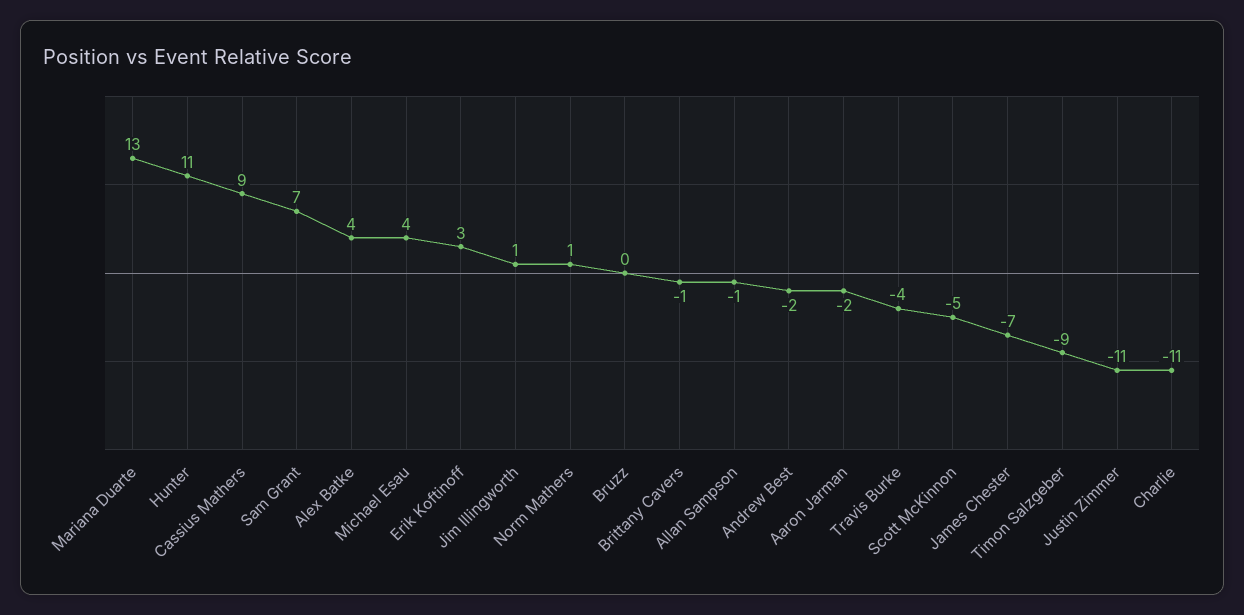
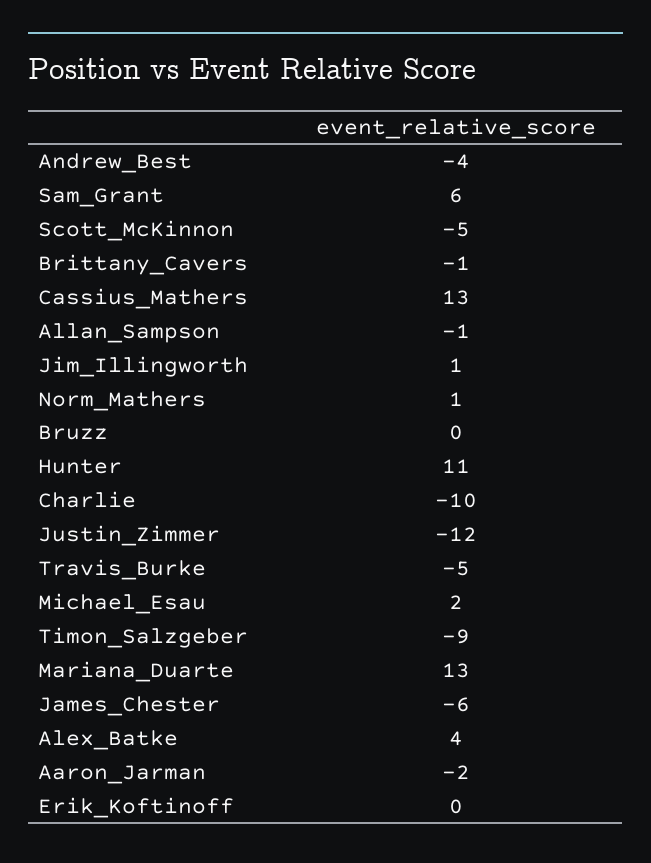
Cassius Mathers: 9 -> 13
Sam Grant: 7 -> 6
Michael Esau: 4 -> 2
Erik Koftinoff: 3 -> 0
Andrew Best: -2 -> -4
Travis Burke: -4 -> -5
James Chester: -7 -> -6
Justin Zimmer: -11 -> -12
Charlie: -11 -> -10

